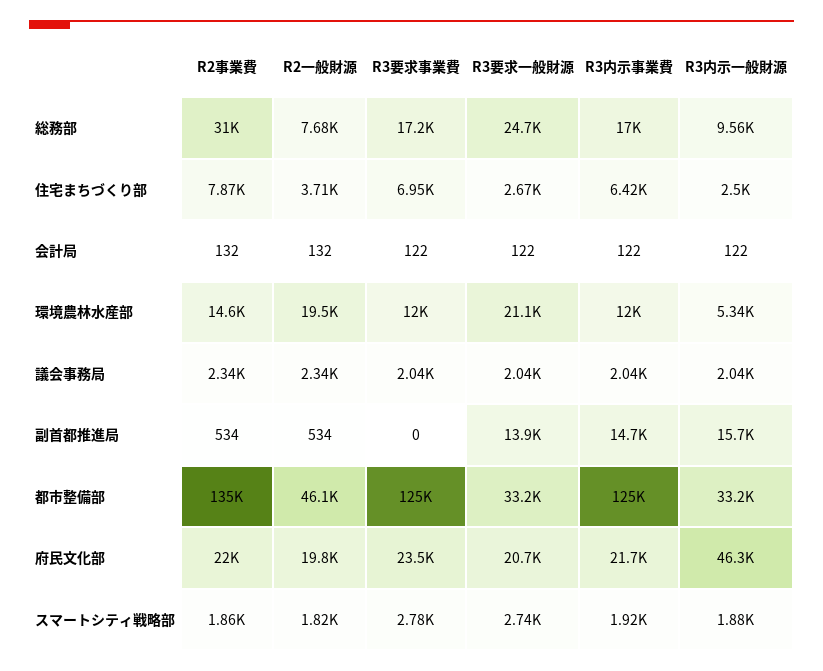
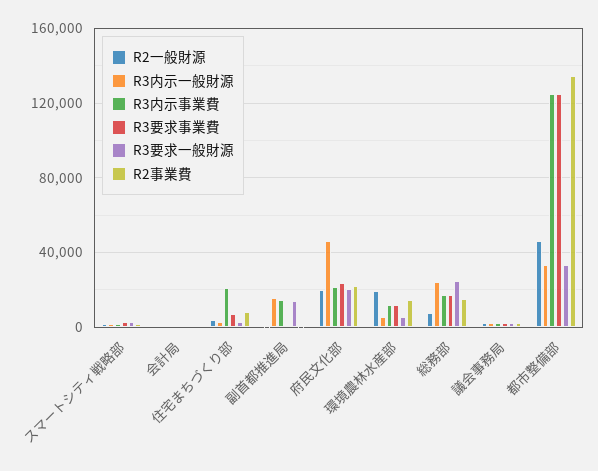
R2事業費, 総務部: 31000 -> 15000
R3内示一般財源, 総務部: 9560 -> 25000
R3内示事業費, 住宅まちづくり部: 6420 -> 20000
R3要求一般財源, 環境農林水産部: 21100 -> 5000

